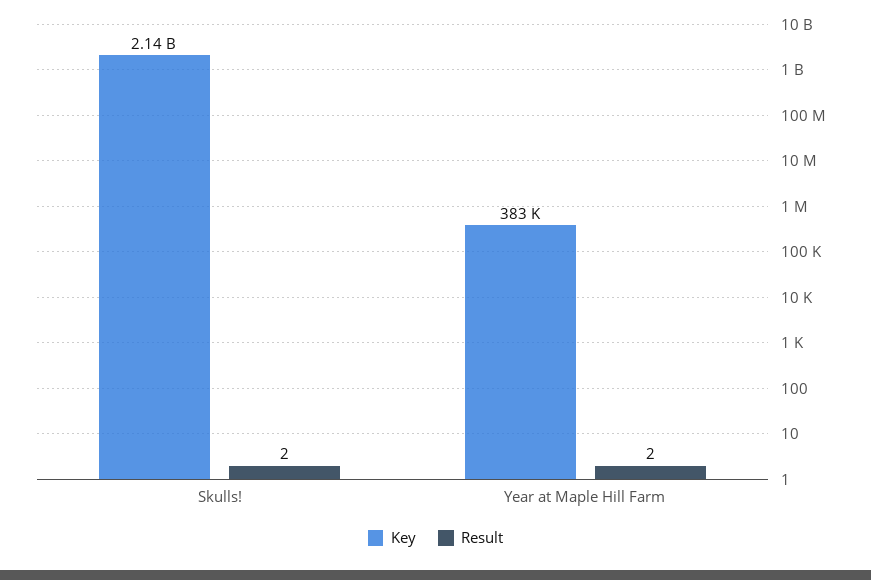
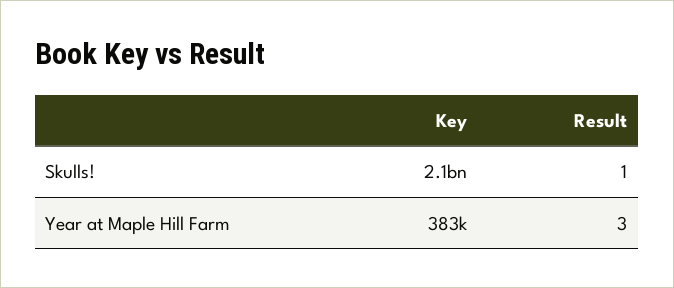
Result, Skulls!: 2 -> 1
Result, Year at Maple Hill Farm: 2 -> 3

